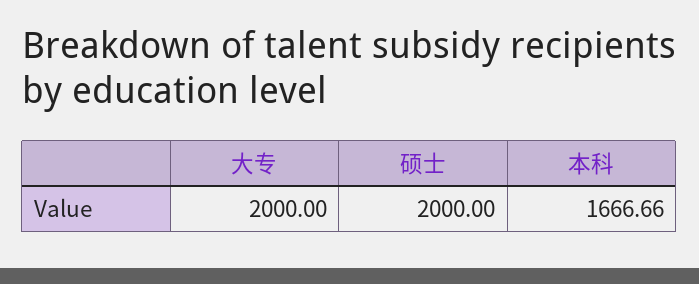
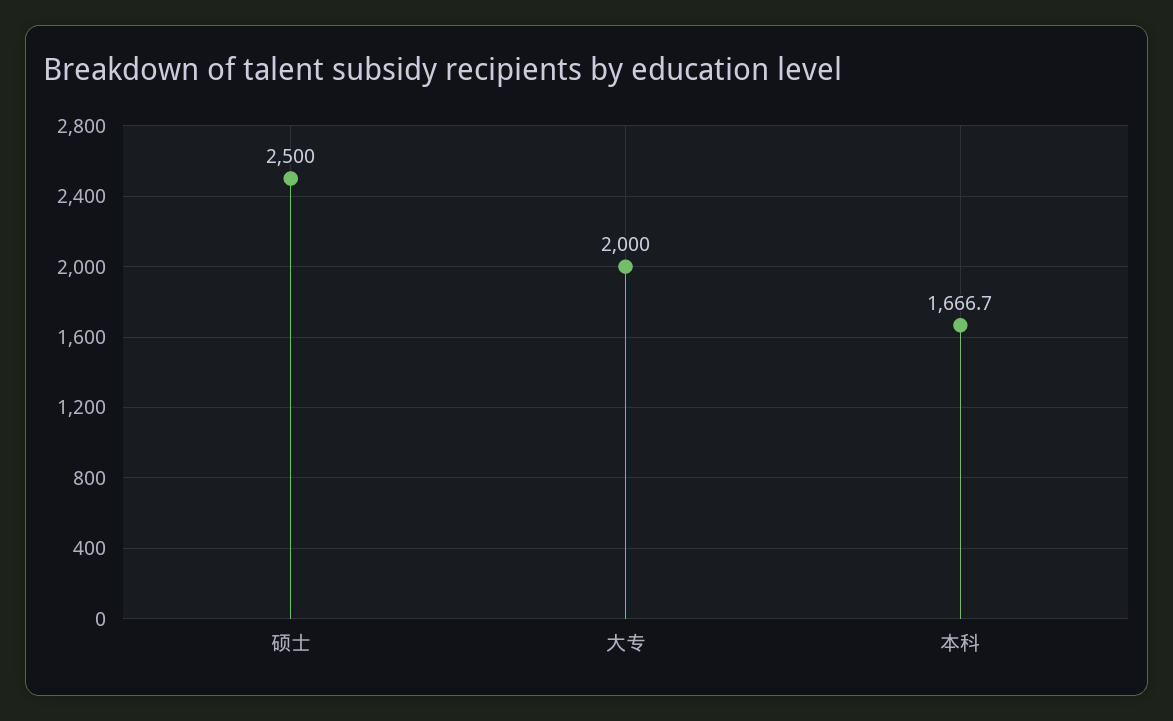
硕士: 2000 -> 2500

